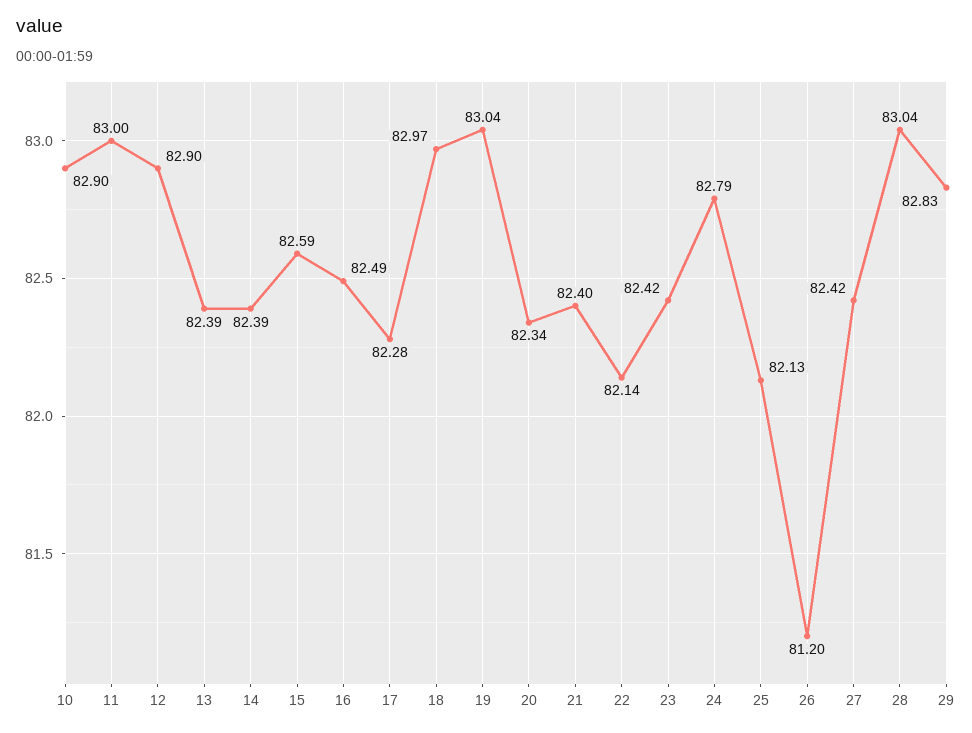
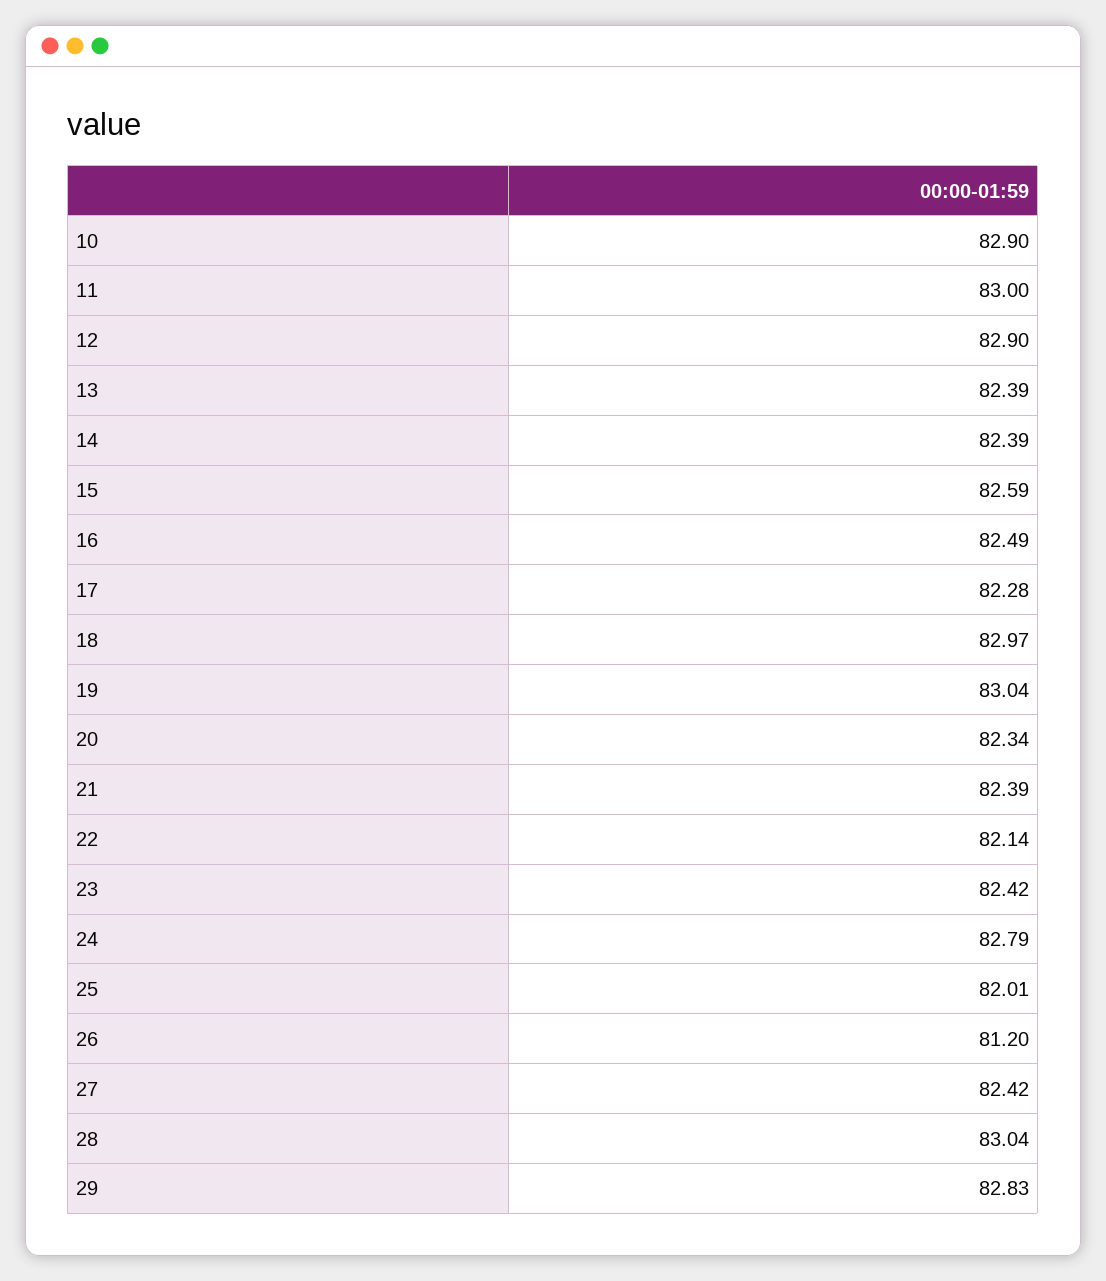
21: 82.4 -> 82.39
25: 82.13 -> 82.01

